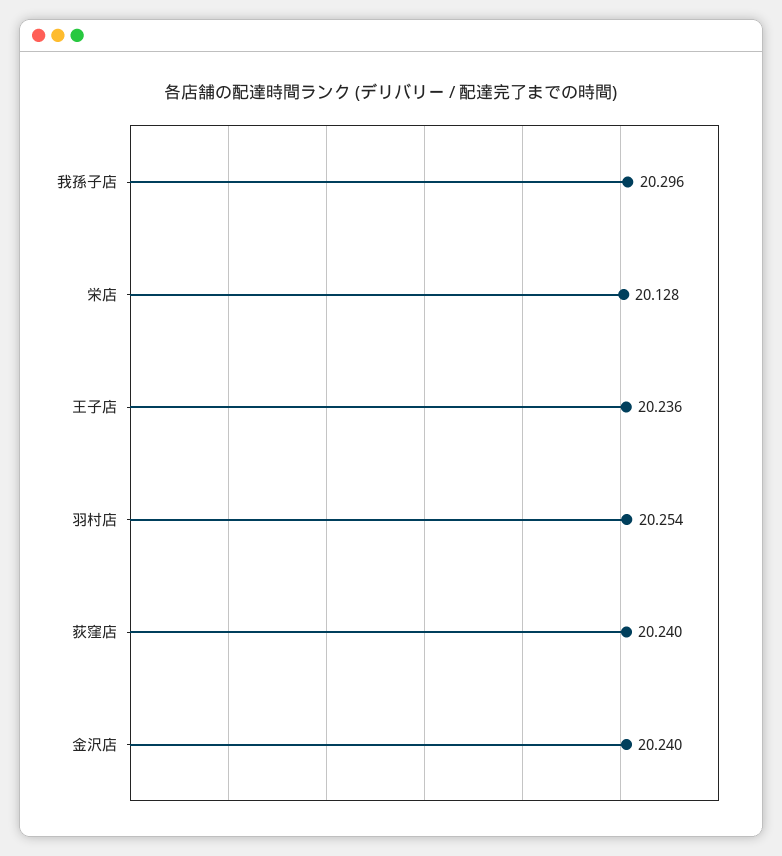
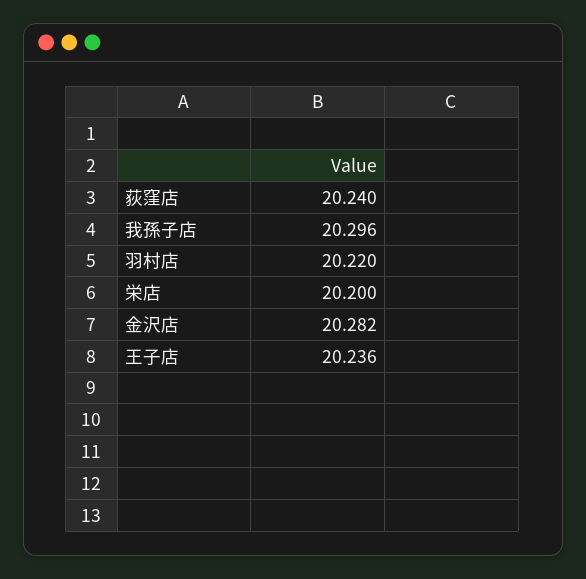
栄店: 20.128 -> 20.2
羽村店: 20.254 -> 20.22
金沢店: 20.24 -> 20.282

